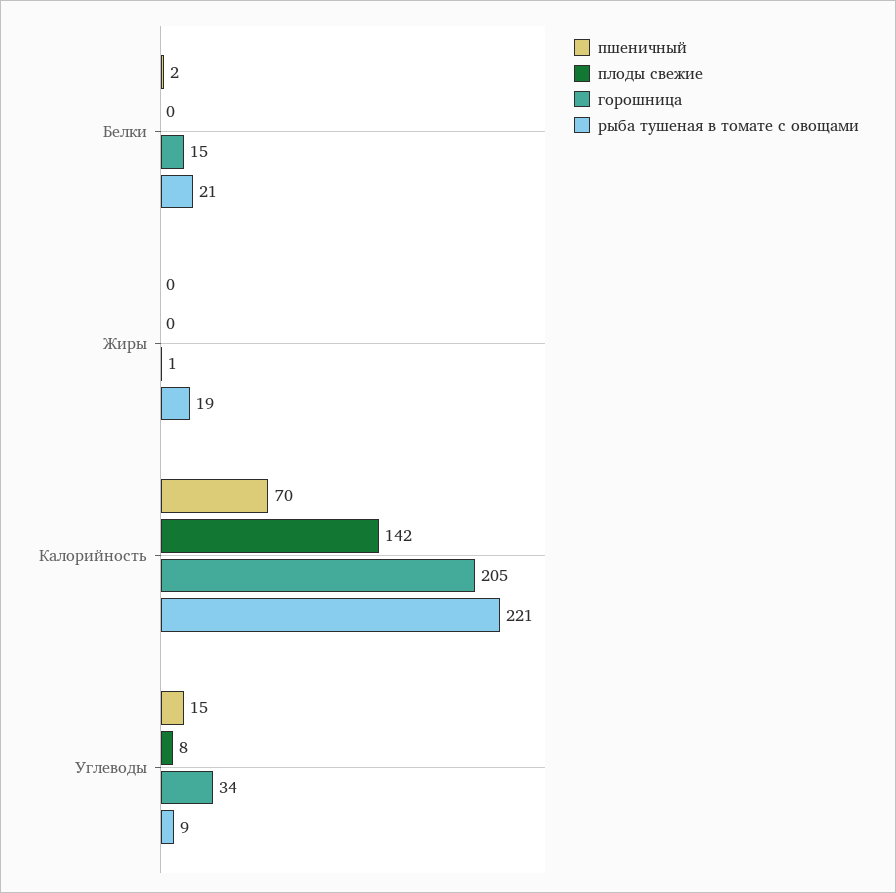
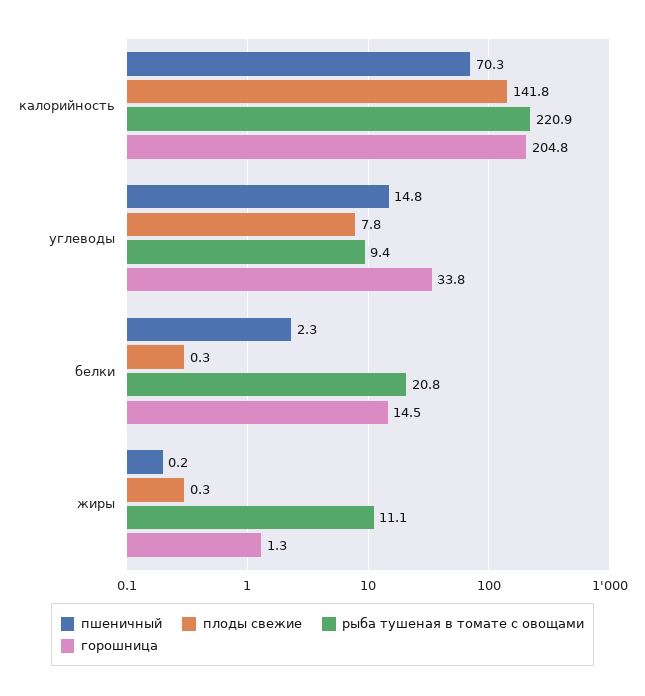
рыба тушеная в томате с овощами, Жиры: 19 -> 11.1

